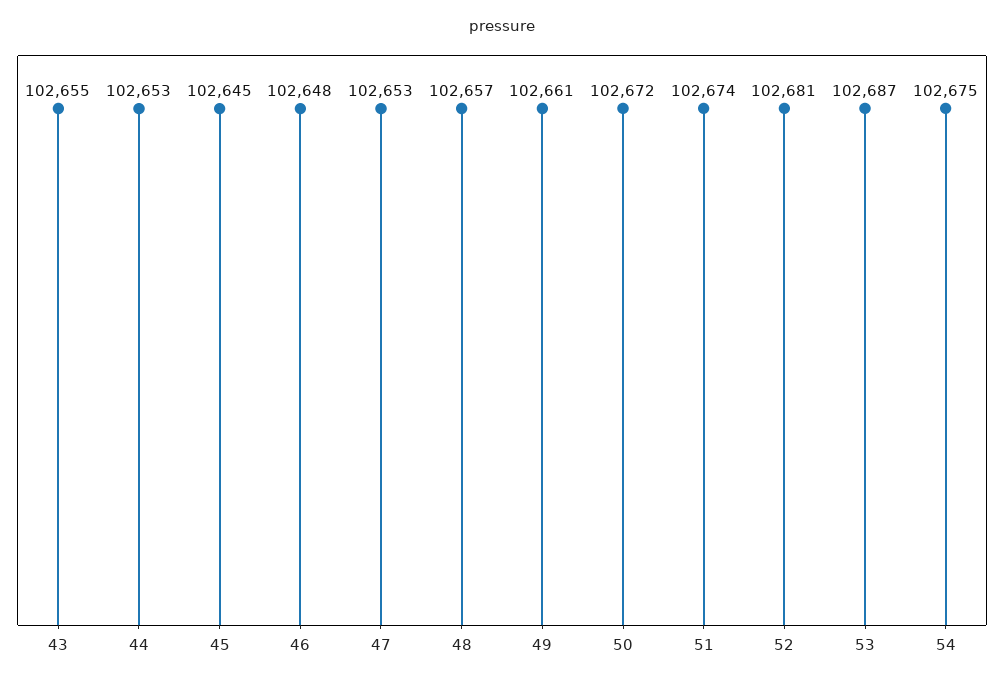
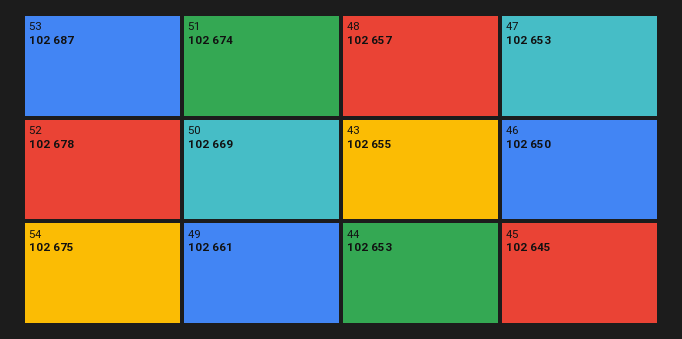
46: 102648 -> 102650
50: 102672 -> 102669
52: 102681 -> 102678

